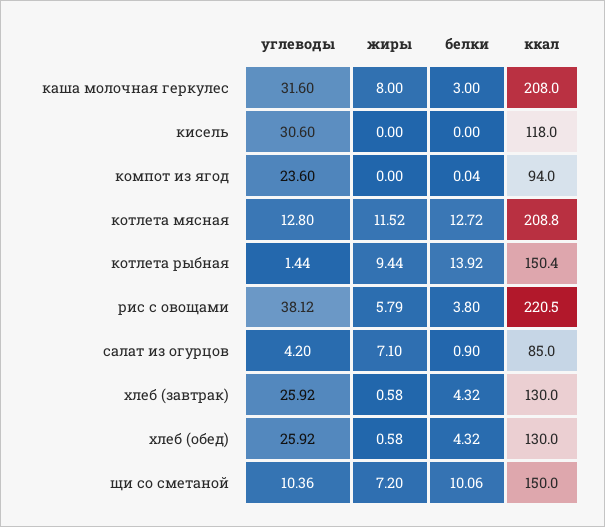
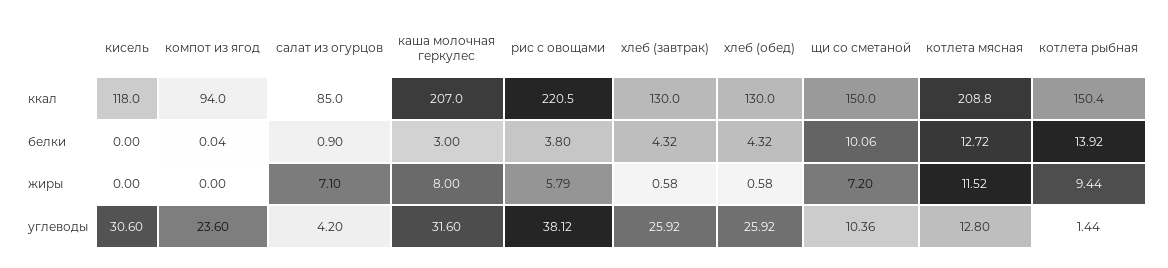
ккал, каша молочная геркулес: 208 -> 207

